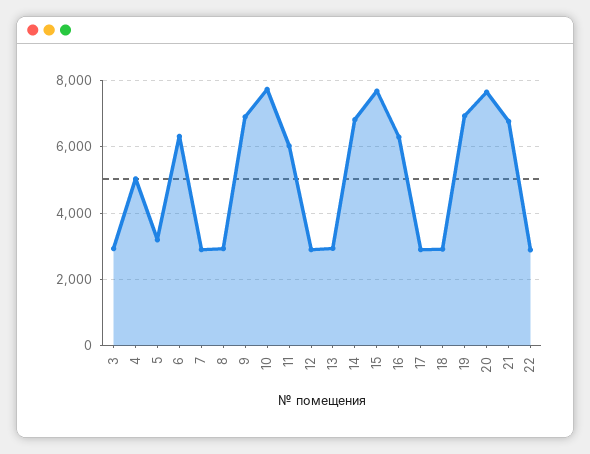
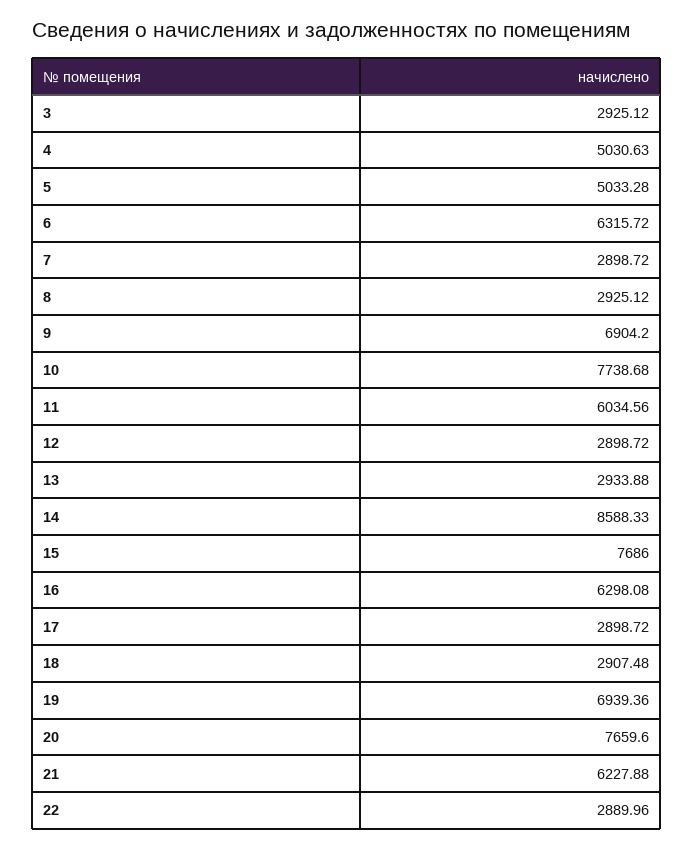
5: 3200 -> 5033.28
14: 6800 -> 8588.33
21: 6800 -> 6227.88

